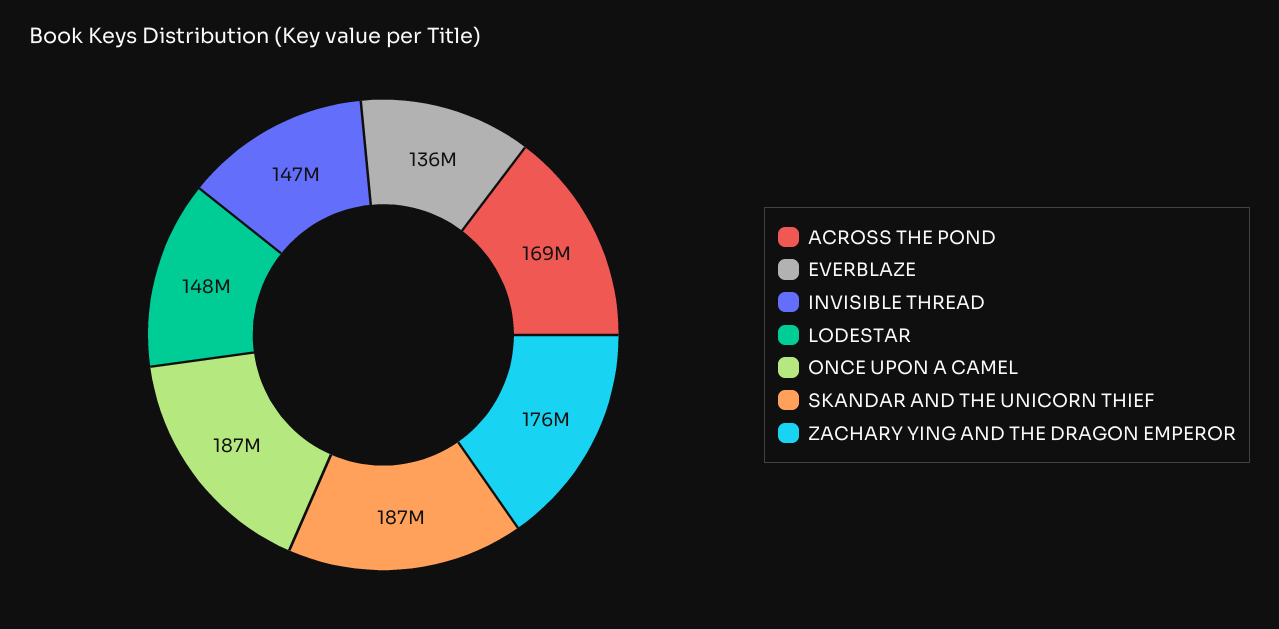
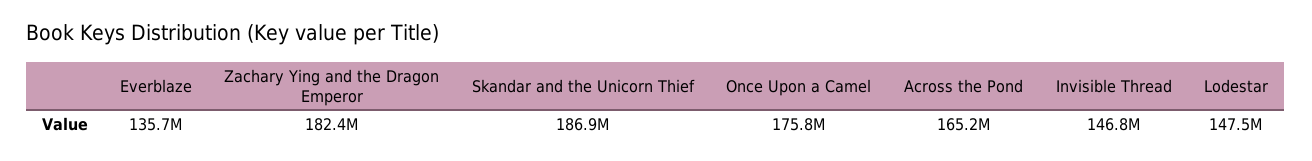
ACROSS THE POND: 169000000 -> 165200000
ONCE UPON A CAMEL: 187000000 -> 175800000
ZACHARY YING AND THE DRAGON EMPEROR: 176000000 -> 182400000

